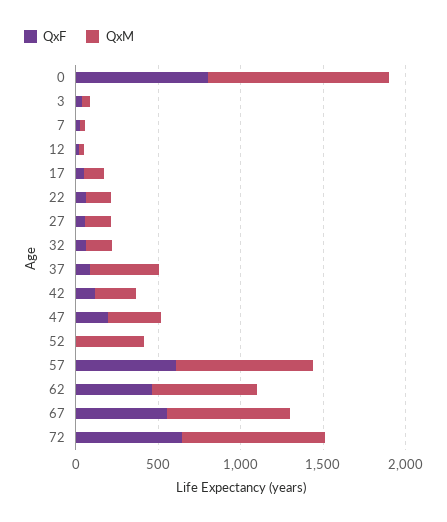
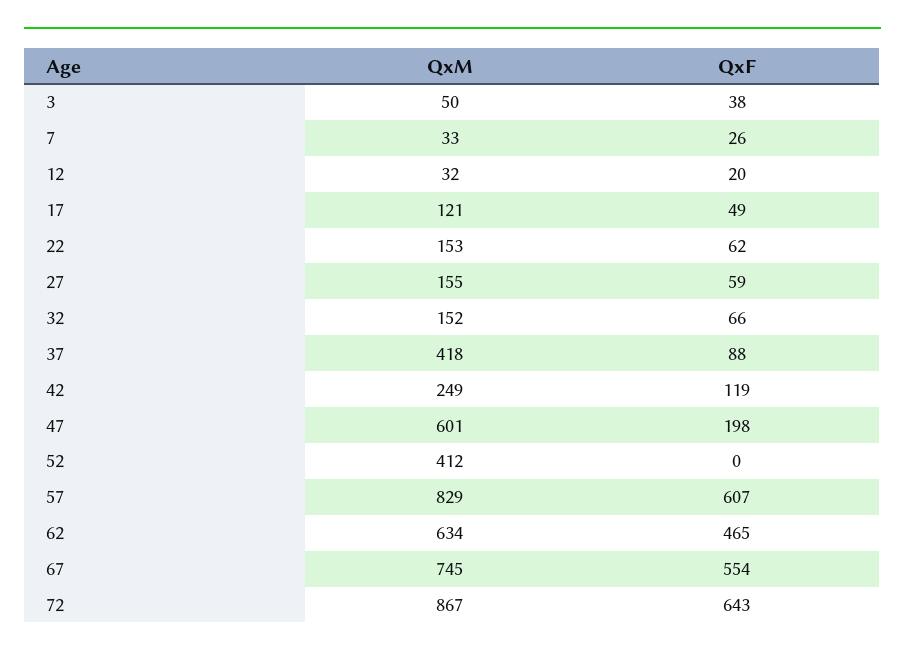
QxF, 0: 800 -> none
QxM, 0: 1100 -> none
QxM, 47: 300 -> 601

